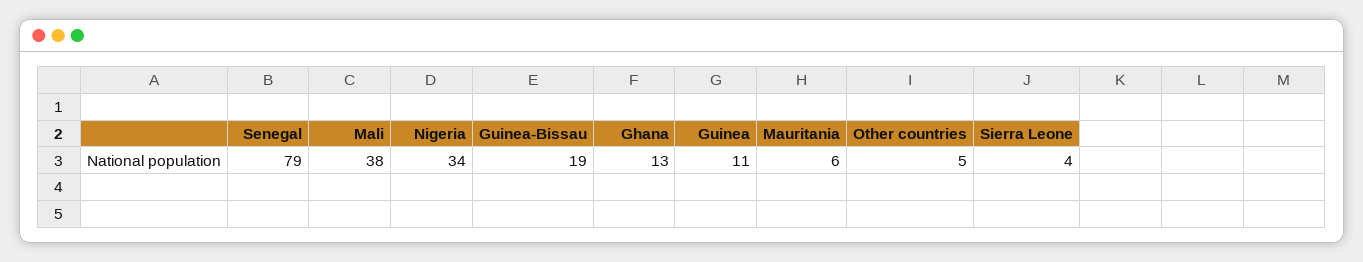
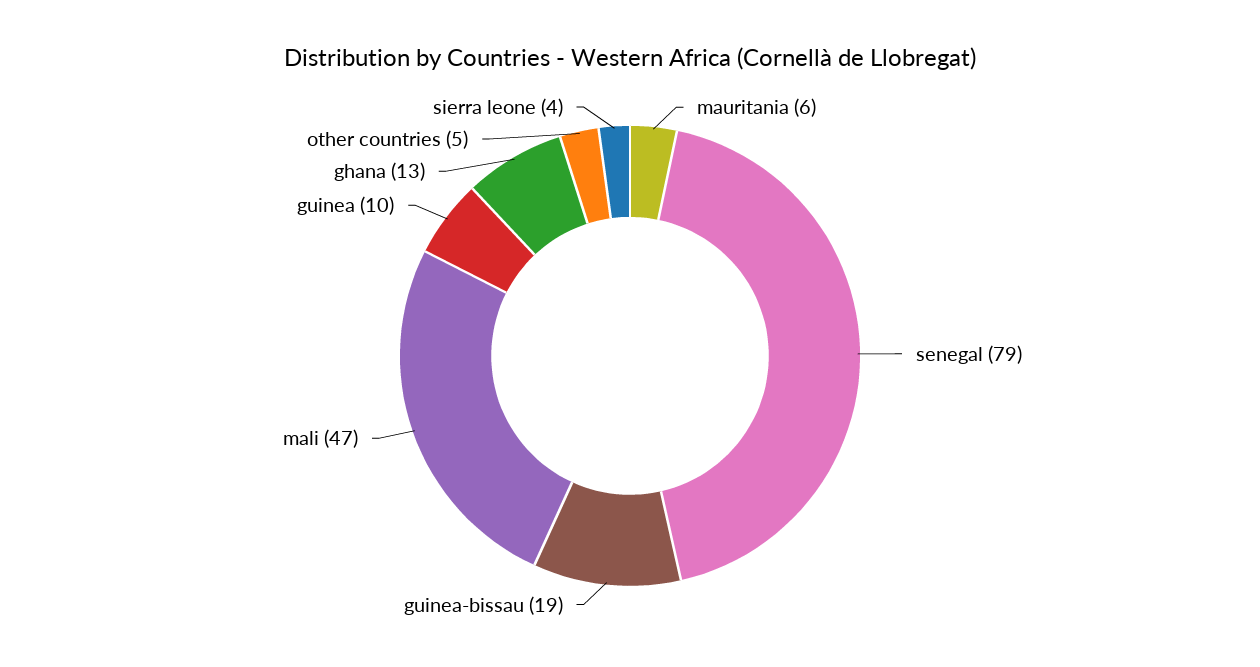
Mali: 38 -> 47
Nigeria: 34 -> none
Guinea: 11 -> 10

